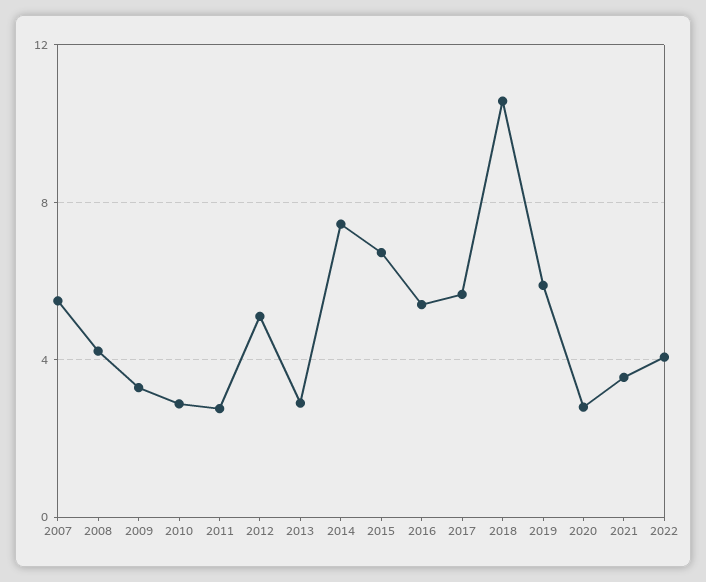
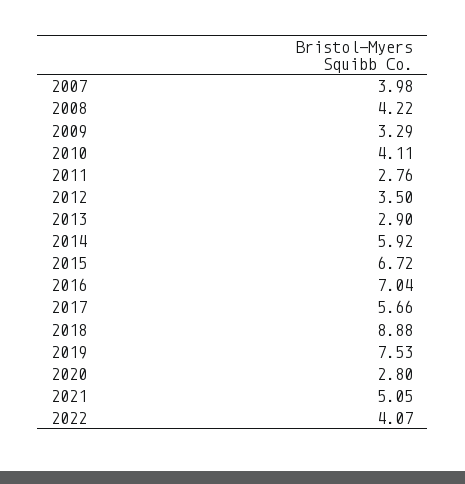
2007: 5.5 -> 3.98
2010: 3 -> 4.11
2012: 5 -> 3.5
2014: 7.5 -> 5.92
2016: 5.5 -> 7.04
2018: 10.5 -> 8.88
2019: 6 -> 7.53
2021: 3.5 -> 5.05

